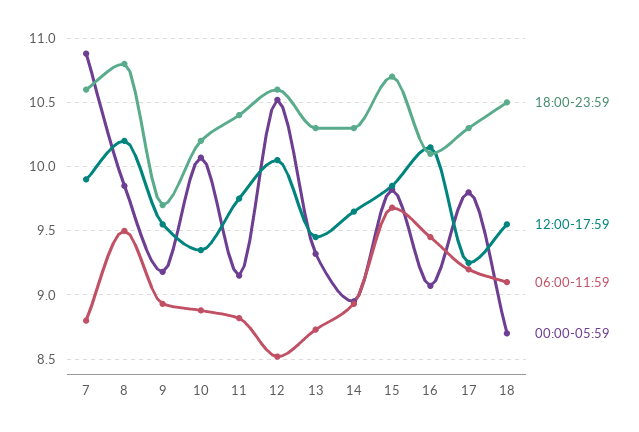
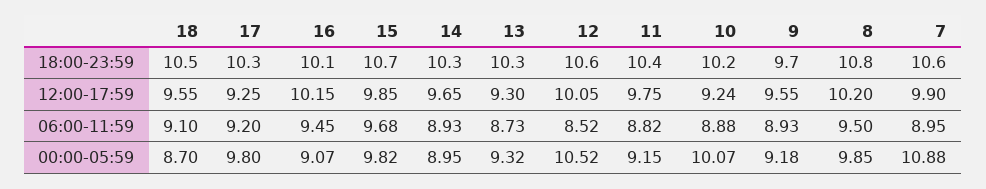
06:00-11:59, 7: 8.8 -> 8.95
12:00-17:59, 10: 9.35 -> 9.24
12:00-17:59, 13: 9.45 -> 9.3

